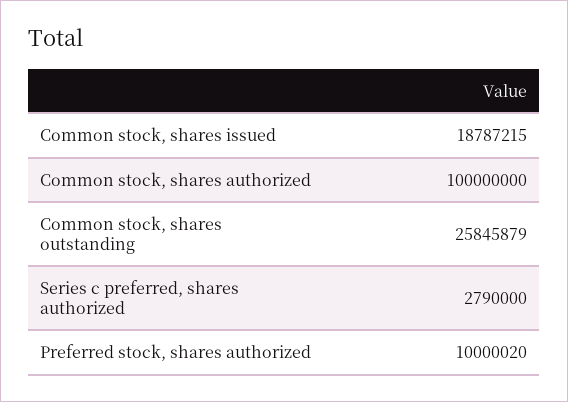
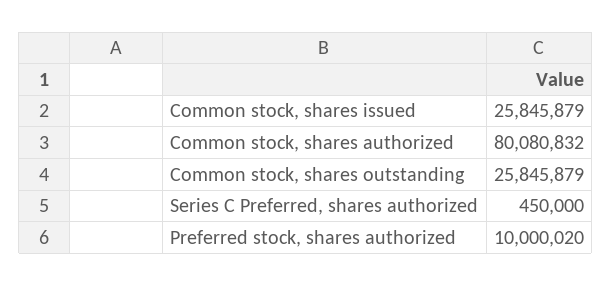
Common stock, shares issued: 18787215 -> 25845879
Common stock, shares authorized: 100000000 -> 80080832
Series c preferred, shares authorized: 2790000 -> 450000

